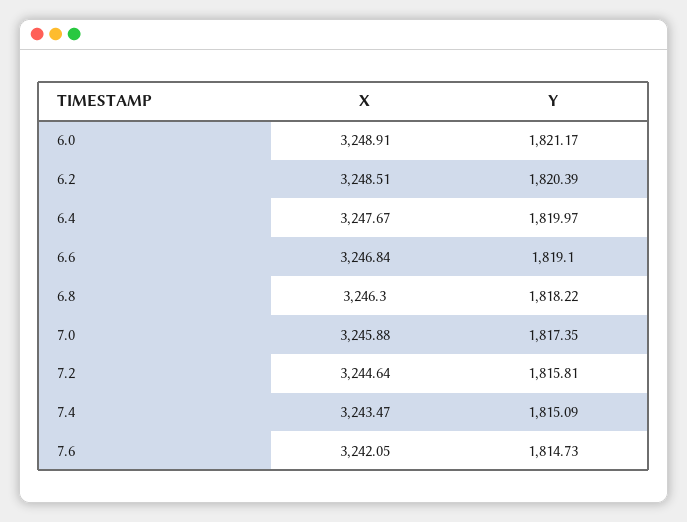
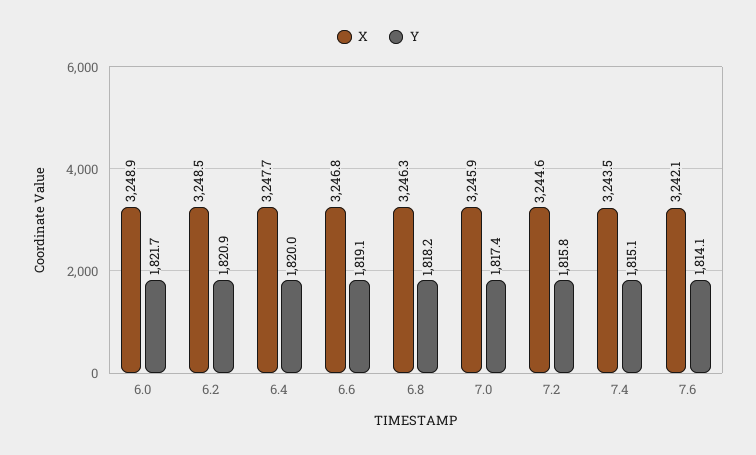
Y, 6.0: 1821.17 -> 1821.7
Y, 6.2: 1820.39 -> 1820.9
Y, 7.6: 1814.73 -> 1814.1

